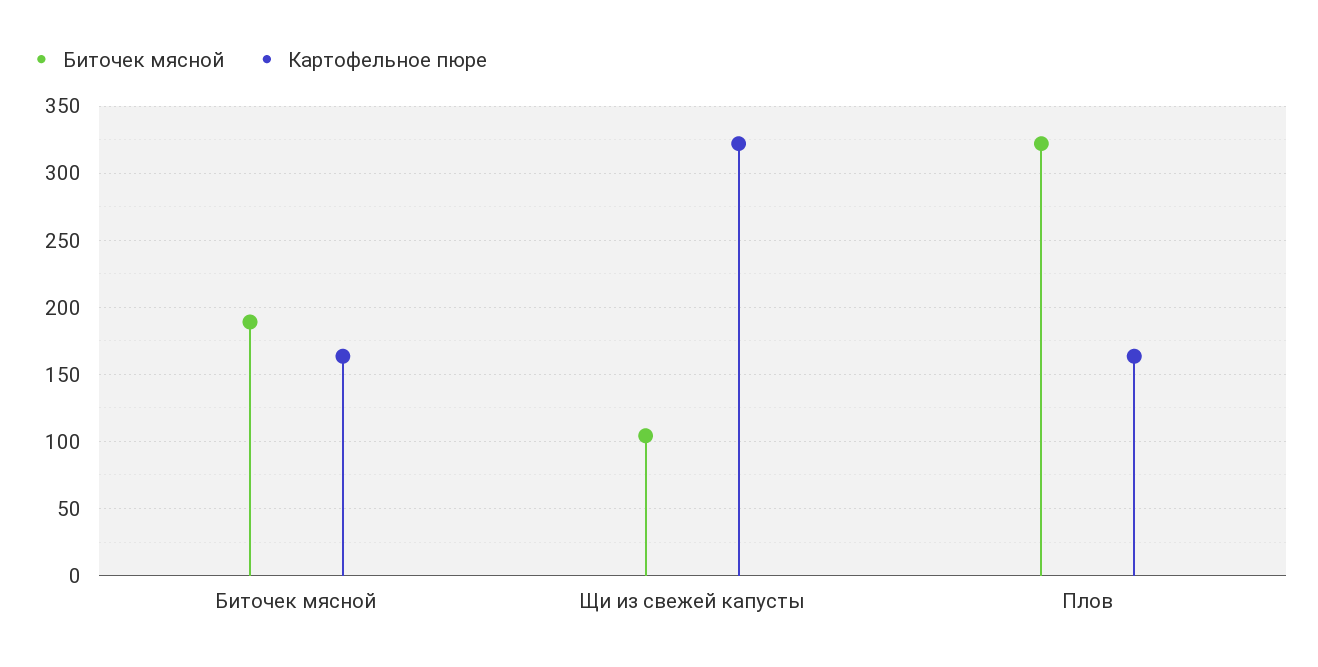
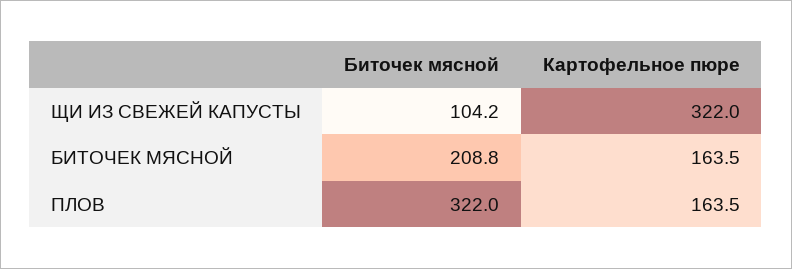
Биточек мясной, Биточек мясной: 190 -> 208.8

